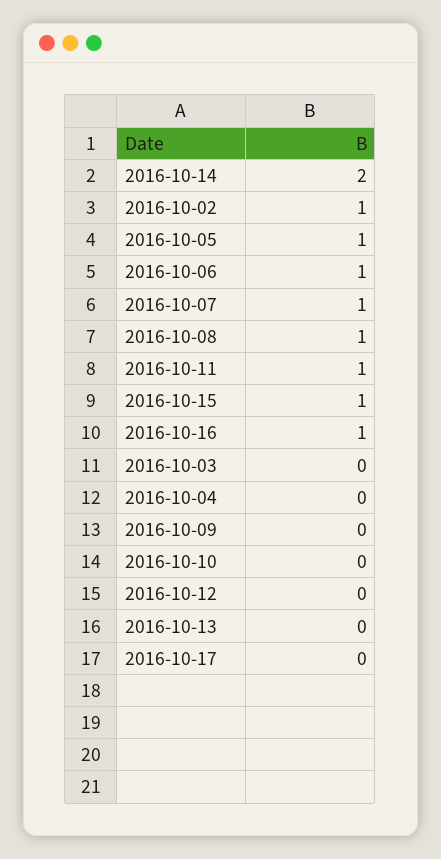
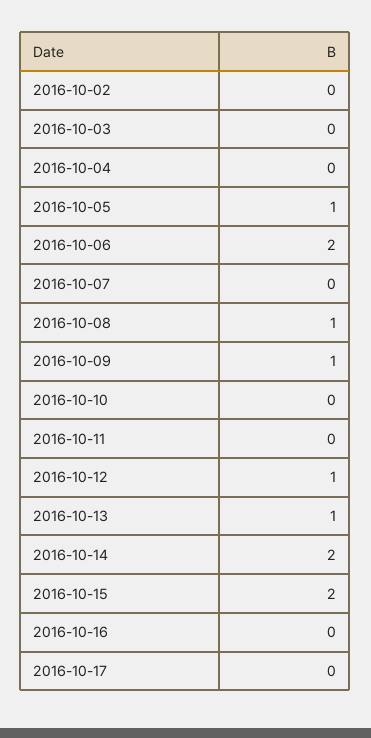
2016-10-02: 1 -> 0
2016-10-06: 1 -> 2
2016-10-07: 1 -> 0
2016-10-11: 1 -> 0
2016-10-15: 1 -> 2
2016-10-16: 1 -> 0
2016-10-09: 0 -> 1
2016-10-12: 0 -> 1
2016-10-13: 0 -> 1

